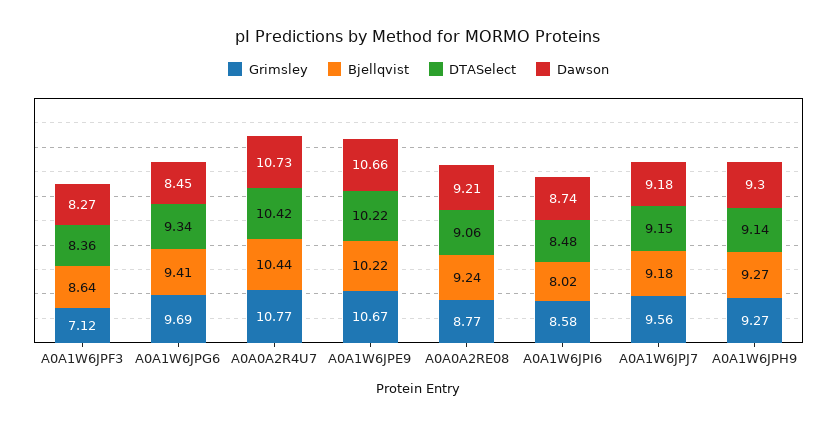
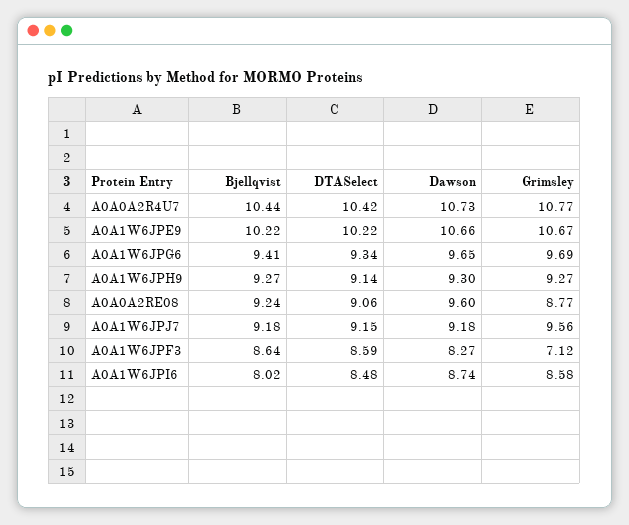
DTASelect, A0A1W6JPF3: 8.36 -> 8.59
Dawson, A0A1W6JPG6: 8.45 -> 9.65
Dawson, A0A0A2RE08: 9.21 -> 9.6

